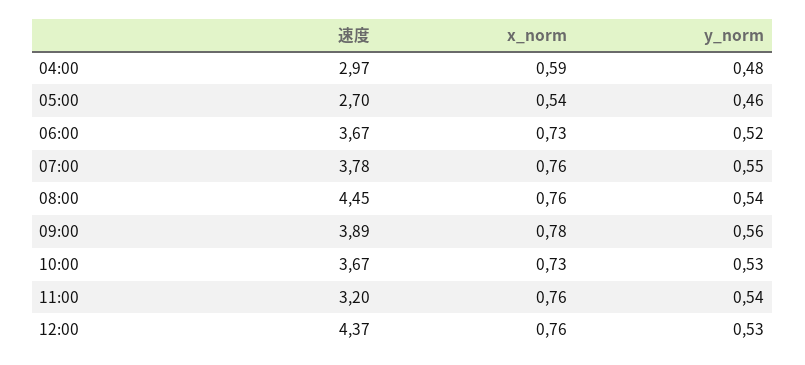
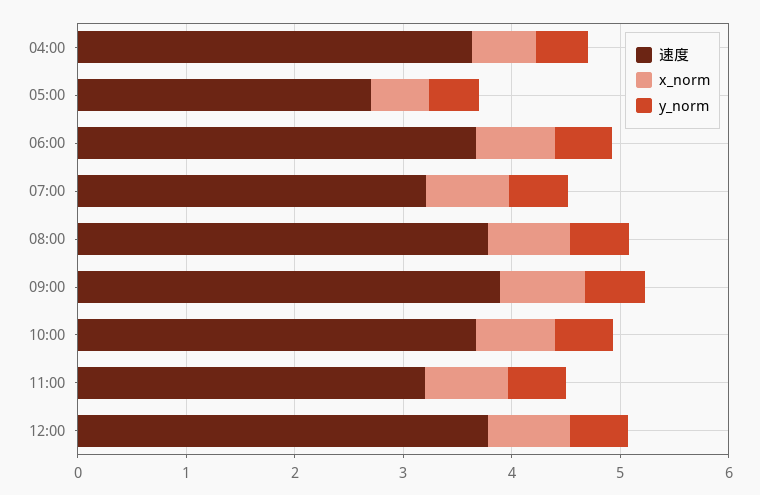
速度, 04:00: 2.97 -> 3.6
速度, 07:00: 3.78 -> 3.2
速度, 08:00: 4.45 -> 3.8
速度, 12:00: 4.37 -> 3.8

